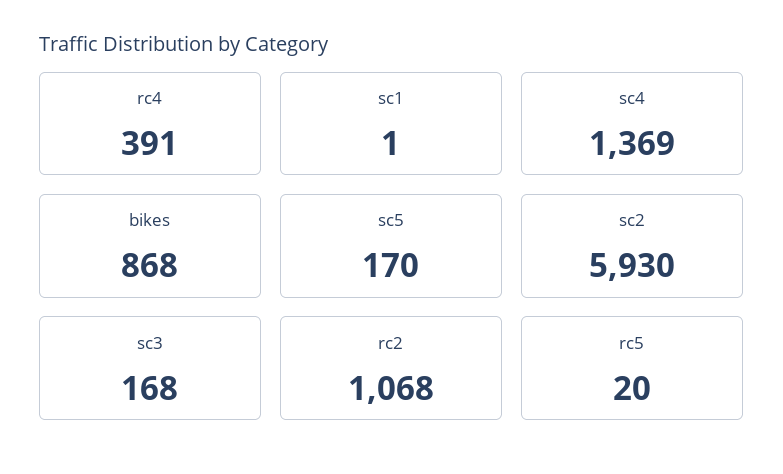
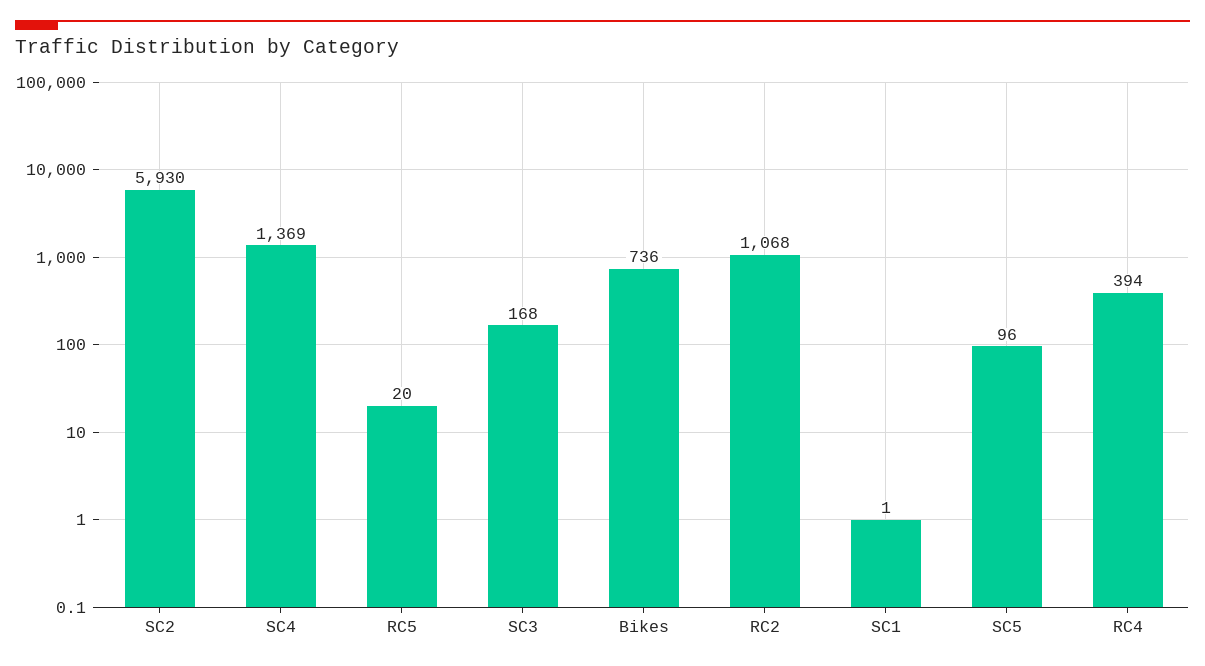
rc4: 391 -> 394
bikes: 868 -> 736
sc5: 170 -> 96

